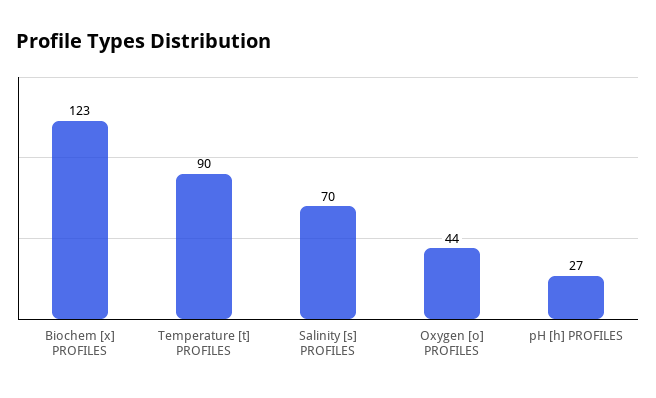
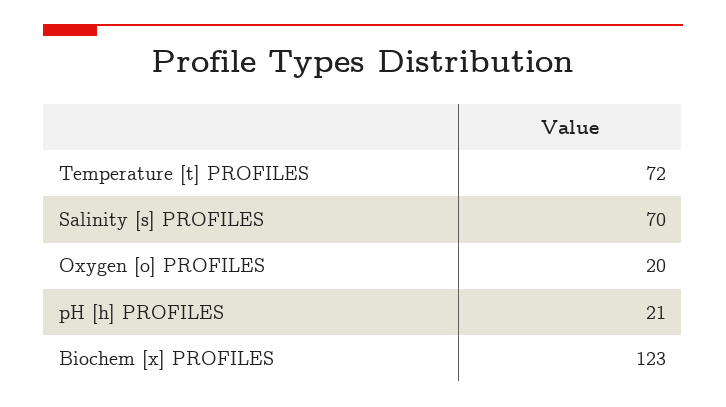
Temperature [t] PROFILES: 90 -> 72
Oxygen [o] PROFILES: 44 -> 20
pH [h] PROFILES: 27 -> 21

